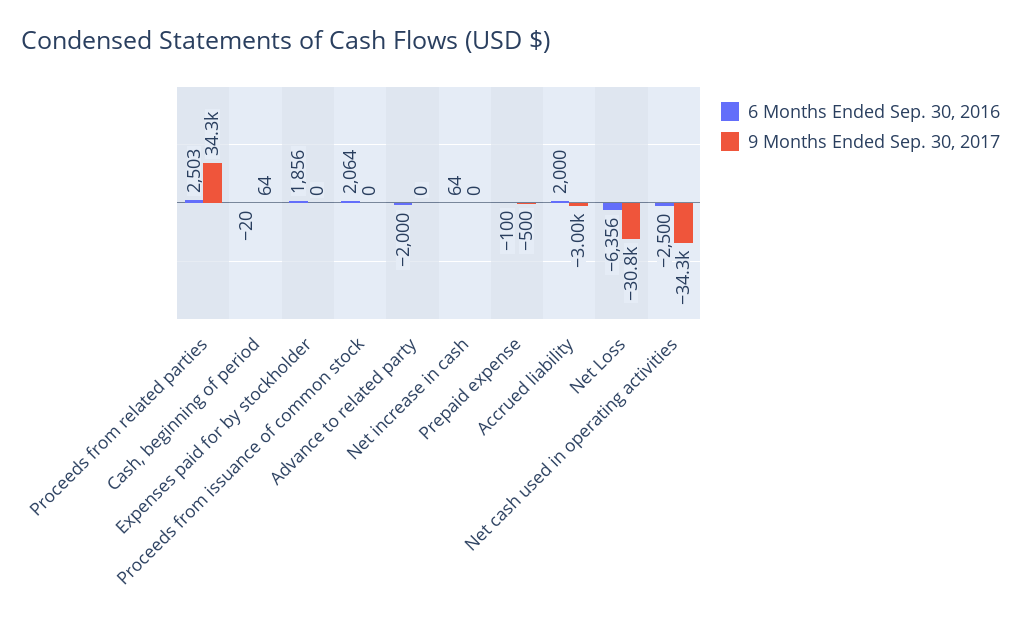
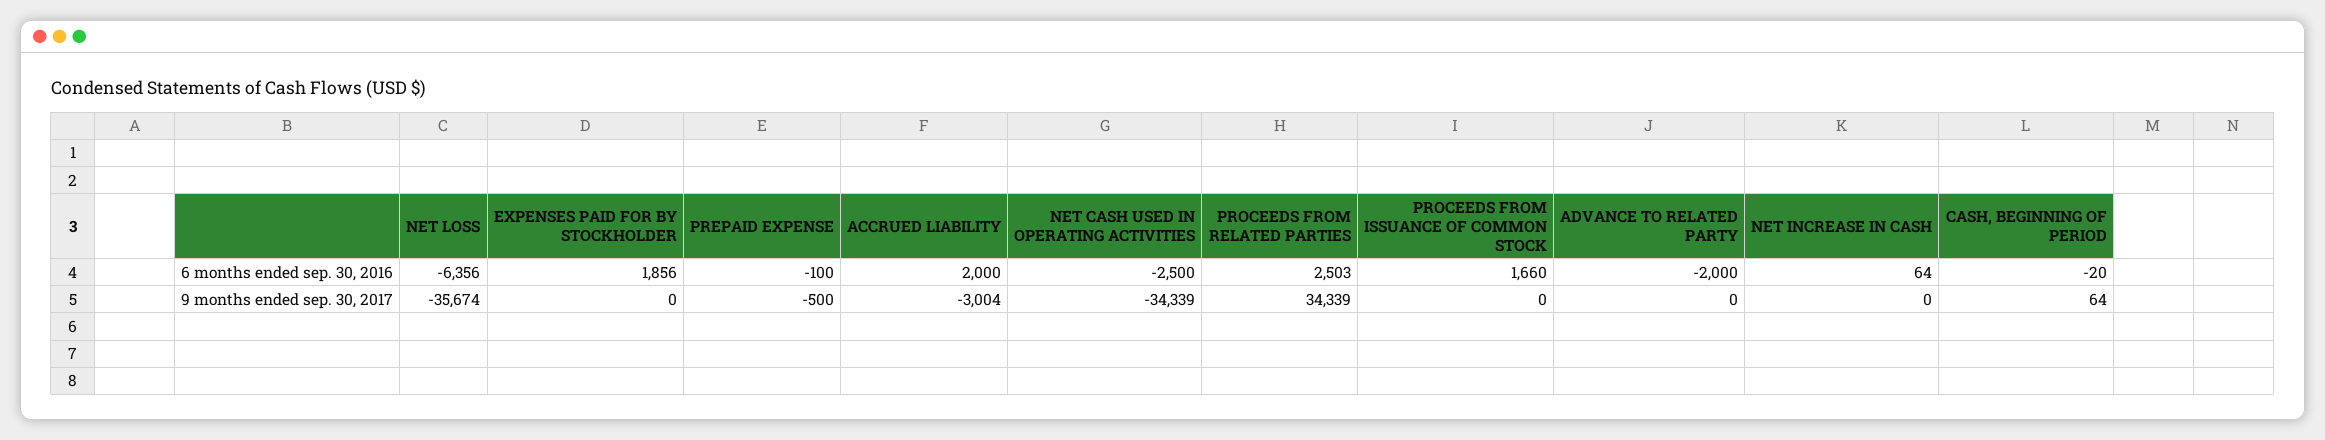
6 Months Ended Sep. 30, 2016, Proceeds from issuance of common stock: 2064 -> 1660
9 Months Ended Sep. 30, 2017, Net Loss: -30800 -> -35674

